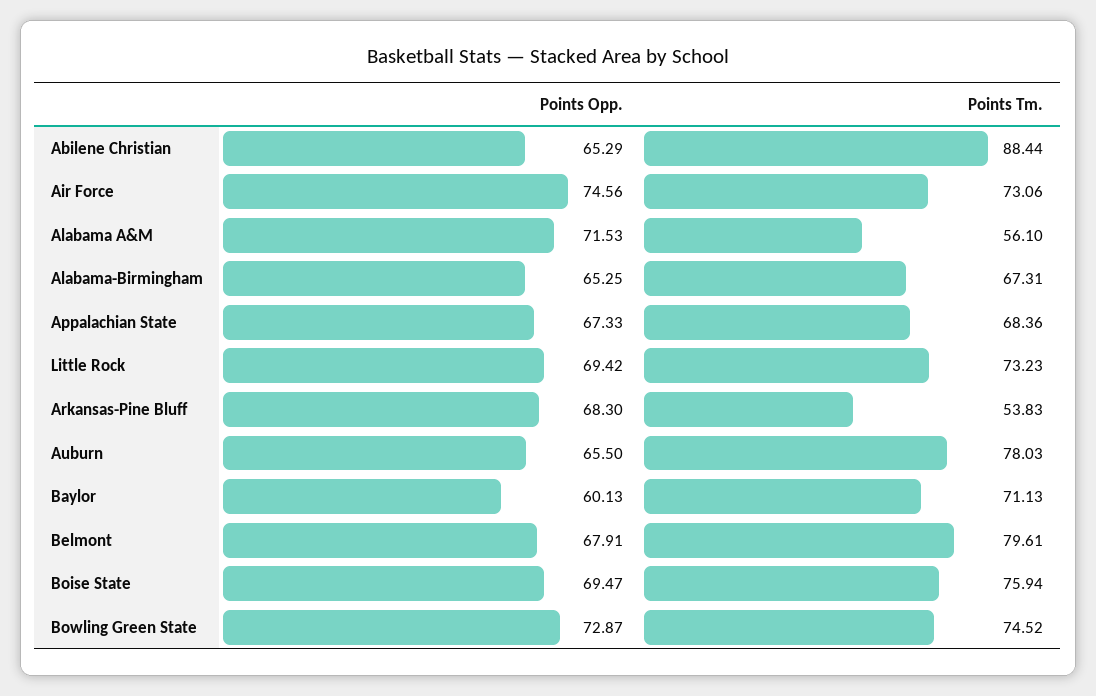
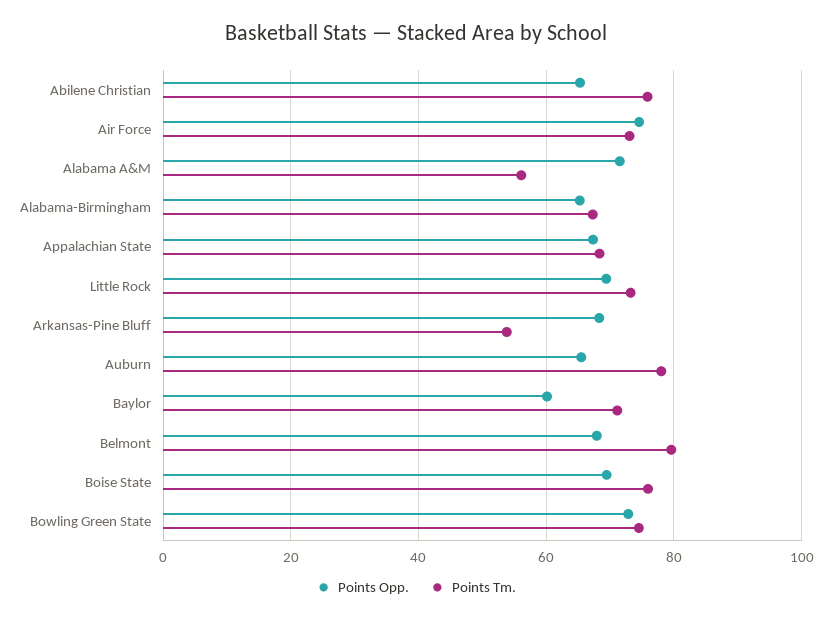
Points Tm., Abilene Christian: 88.44 -> 76

